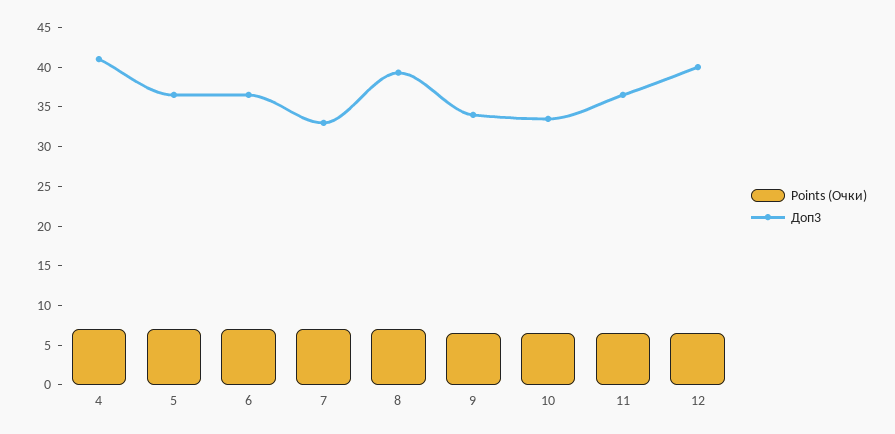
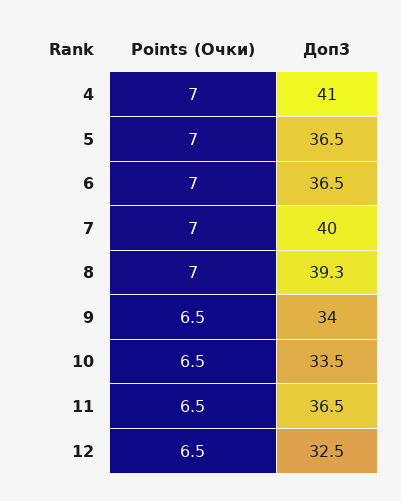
Доп3, 7: 32.5 -> 40
Доп3, 12: 40 -> 32.5

